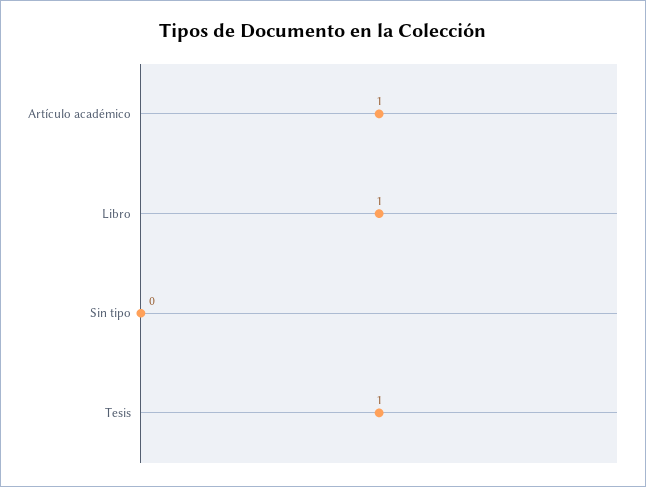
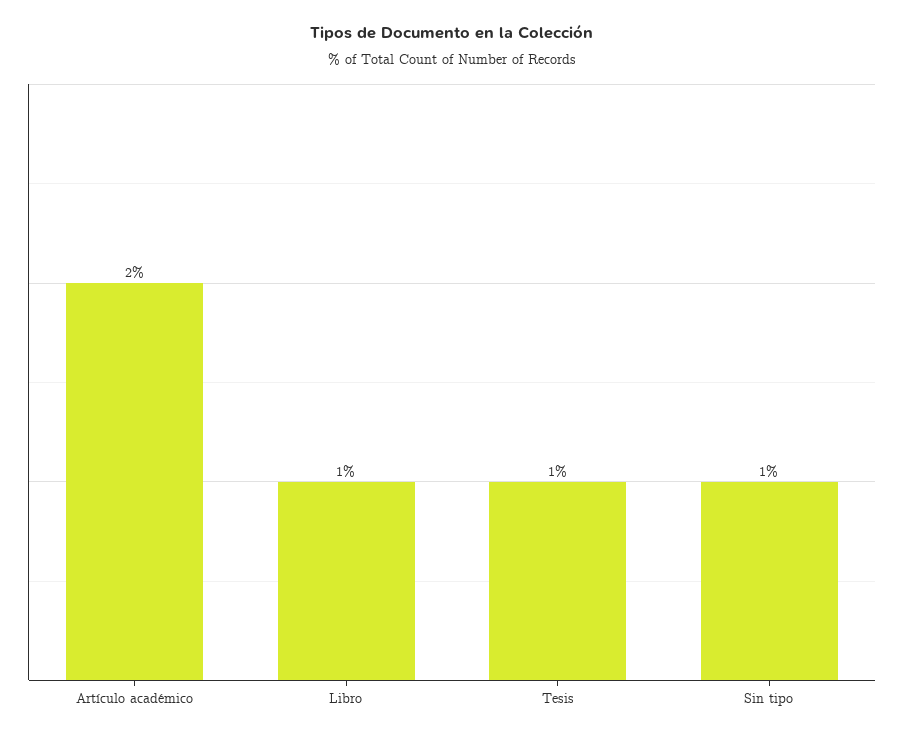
Artículo académico: 1 -> 2
Sin tipo: 0 -> 1

